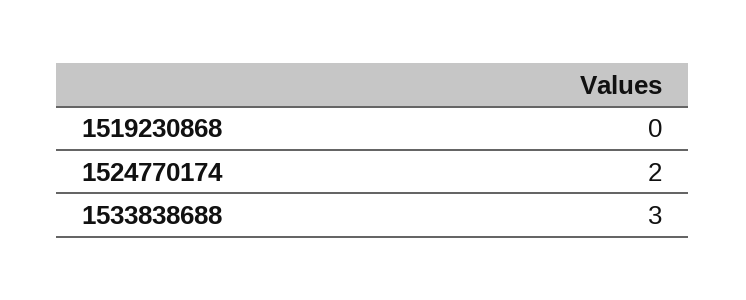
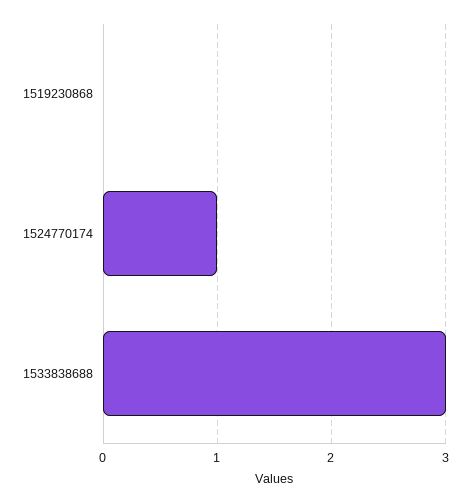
1524770174: 2 -> 1

